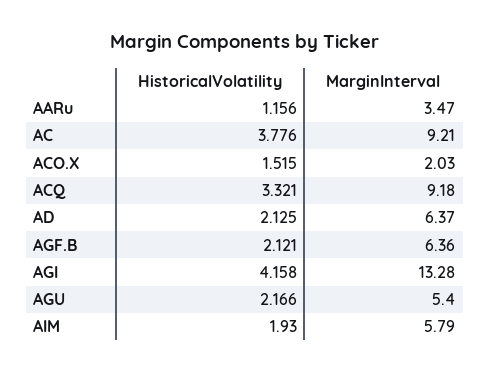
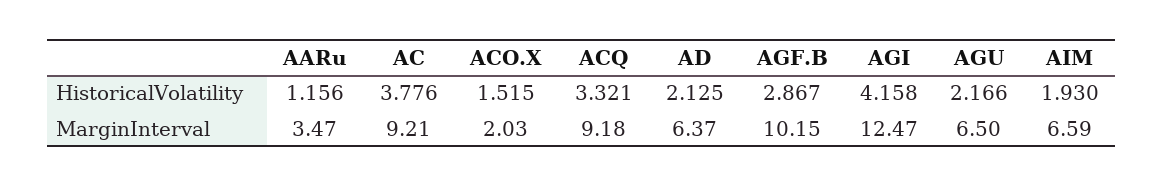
HistoricalVolatility, AGF.B: 2.121 -> 2.867
MarginInterval, AGF.B: 6.36 -> 10.15
MarginInterval, AGI: 13.28 -> 12.47
MarginInterval, AGU: 5.4 -> 6.5
MarginInterval, AIM: 5.79 -> 6.59

